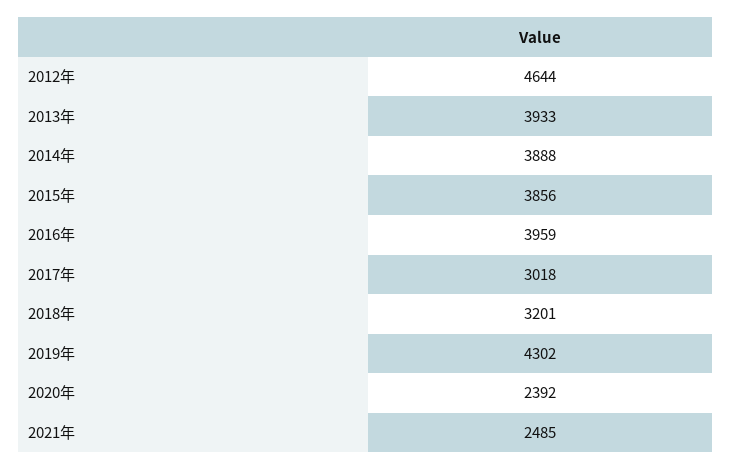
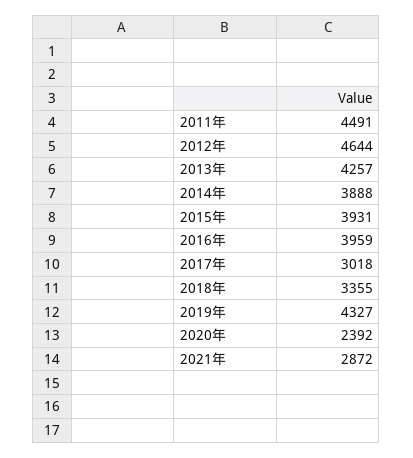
2013年: 3933 -> 4257
2015年: 3856 -> 3931
2018年: 3201 -> 3355
2019年: 4302 -> 4327
2021年: 2485 -> 2872
2011年: none -> 4491

